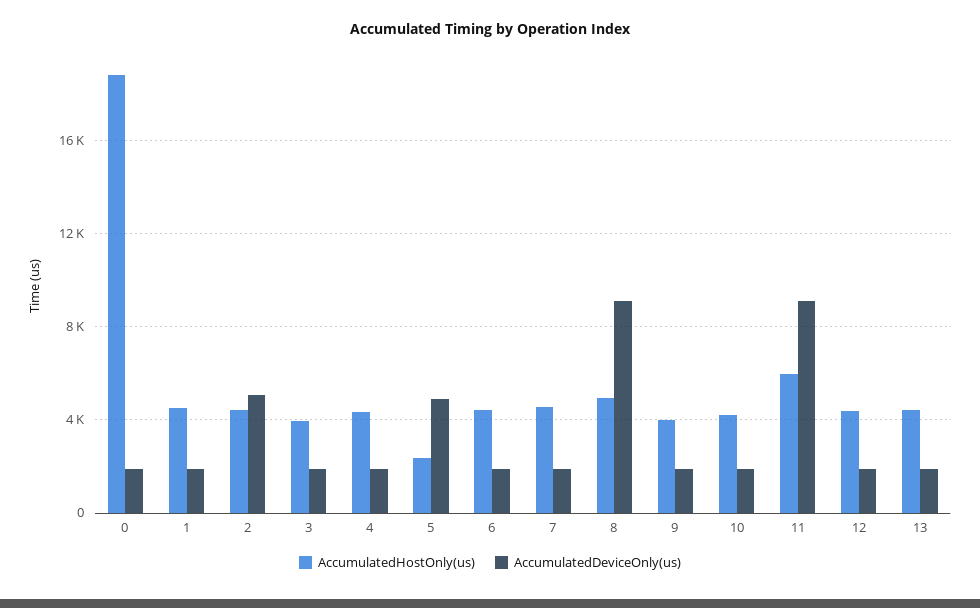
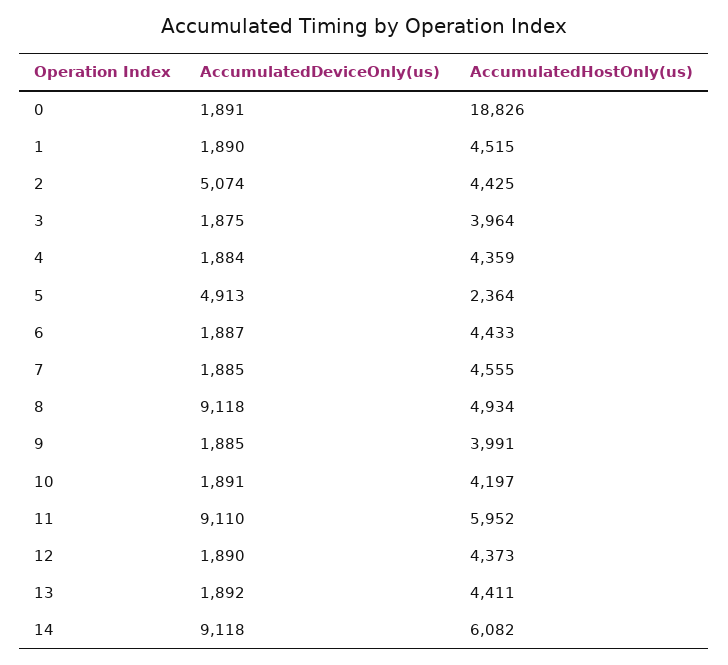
AccumulatedDeviceOnly(us), 14: none -> 9118
AccumulatedHostOnly(us), 14: none -> 6082

